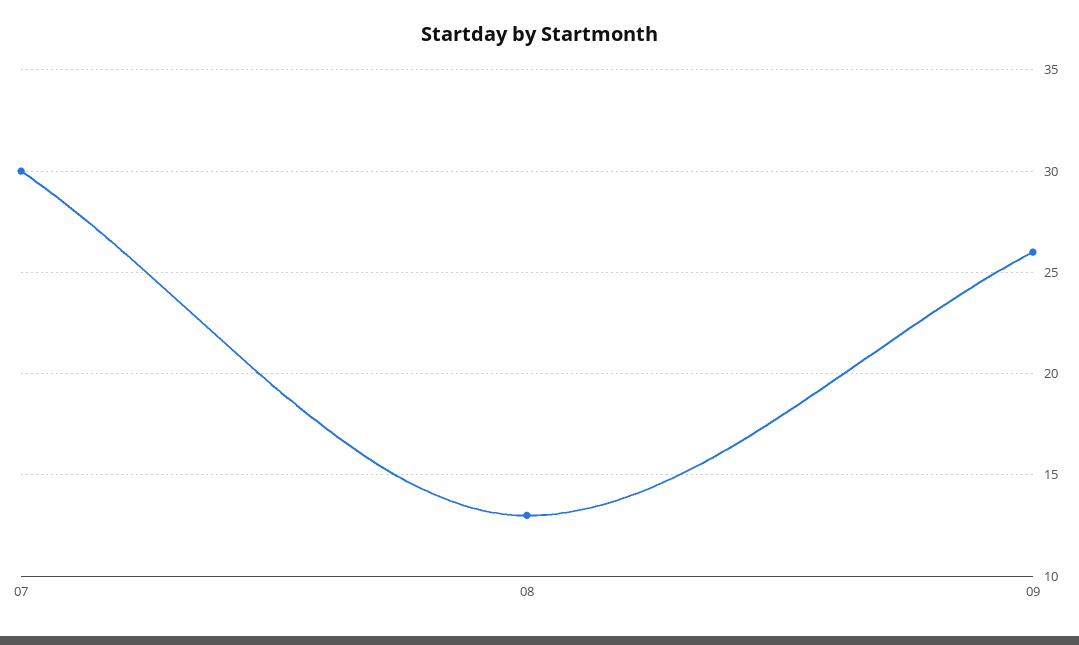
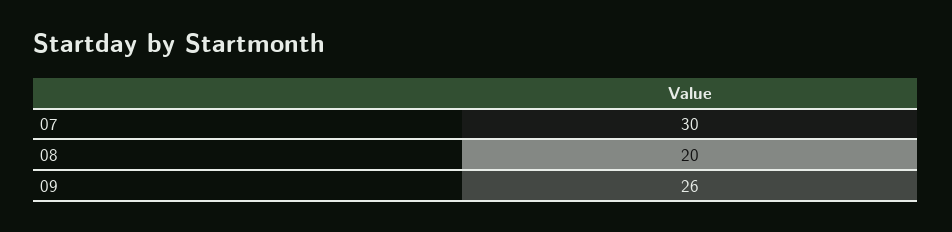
08: 13 -> 20

